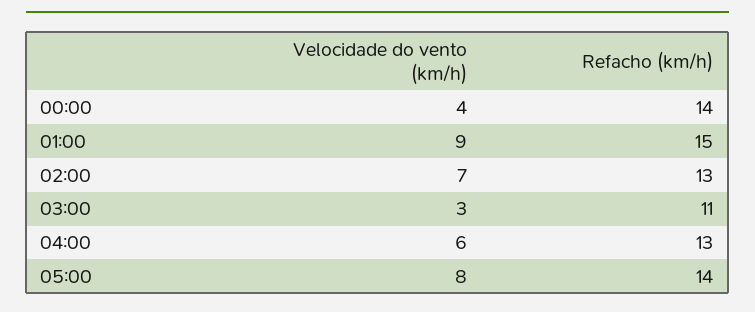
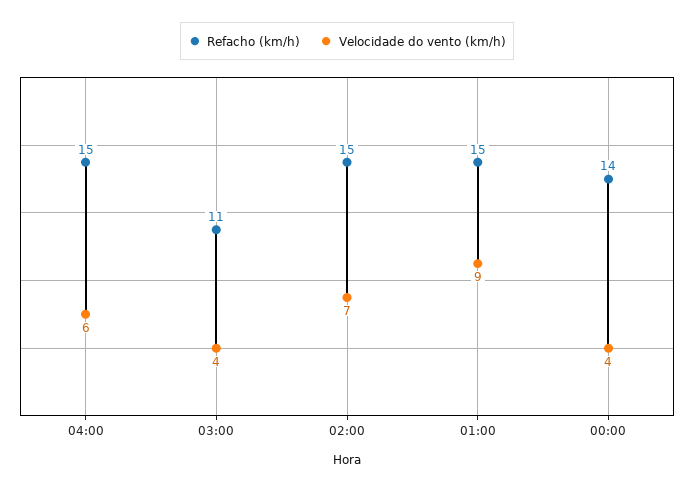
Refacho (km/h), 02:00: 13 -> 15
Velocidade do vento (km/h), 03:00: 3 -> 4
Refacho (km/h), 04:00: 13 -> 15
Velocidade do vento (km/h), 05:00: 8 -> none
Refacho (km/h), 05:00: 14 -> none

